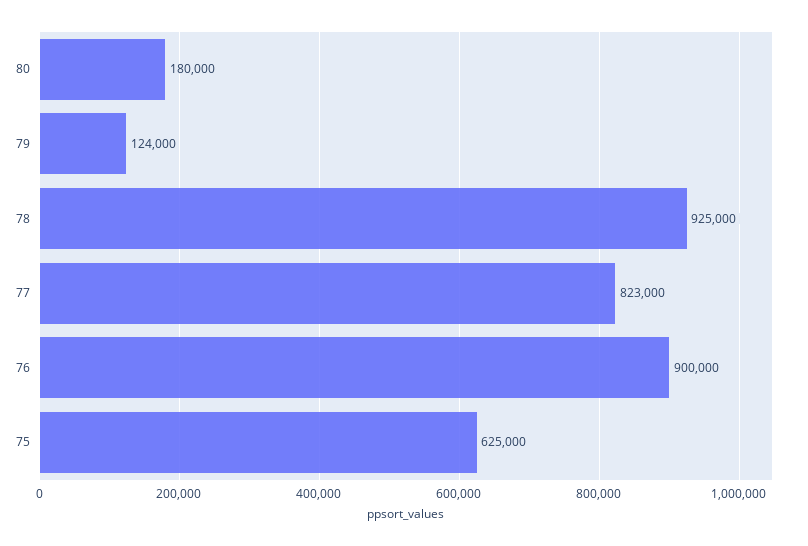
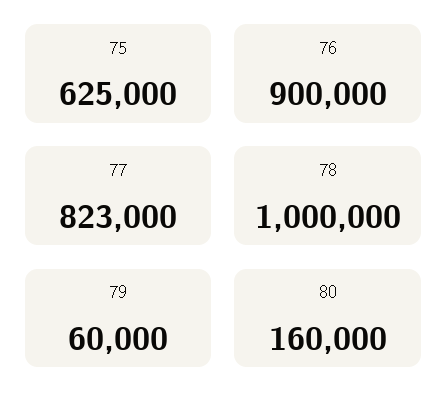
80: 180000 -> 160000
79: 124000 -> 60000
78: 925000 -> 1000000

